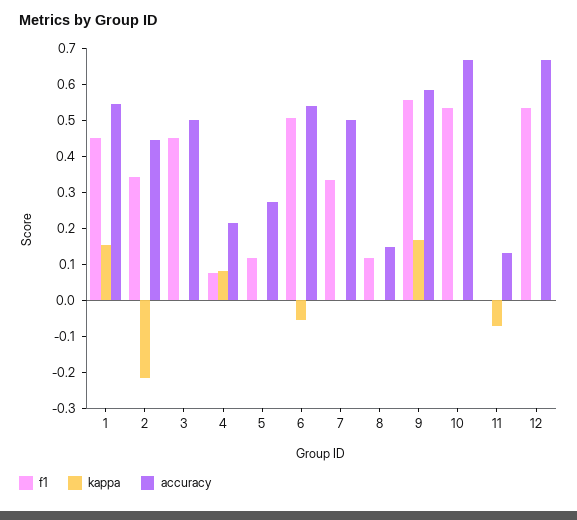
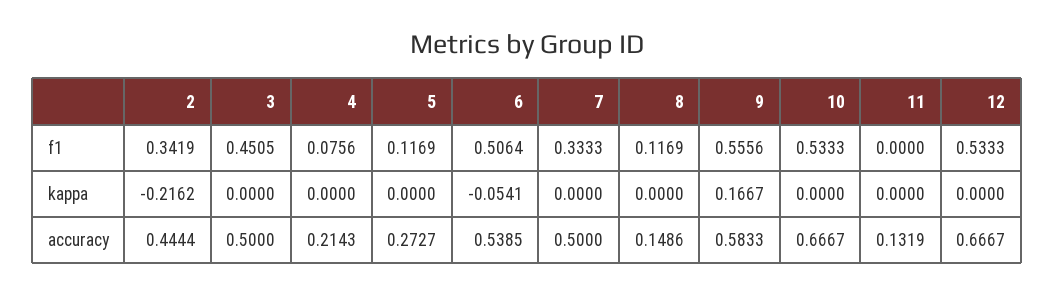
f1, 1: 0.45 -> none
kappa, 1: 0.15 -> none
accuracy, 1: 0.55 -> none
kappa, 4: 0.075 -> 0
kappa, 11: -0.075 -> 0

